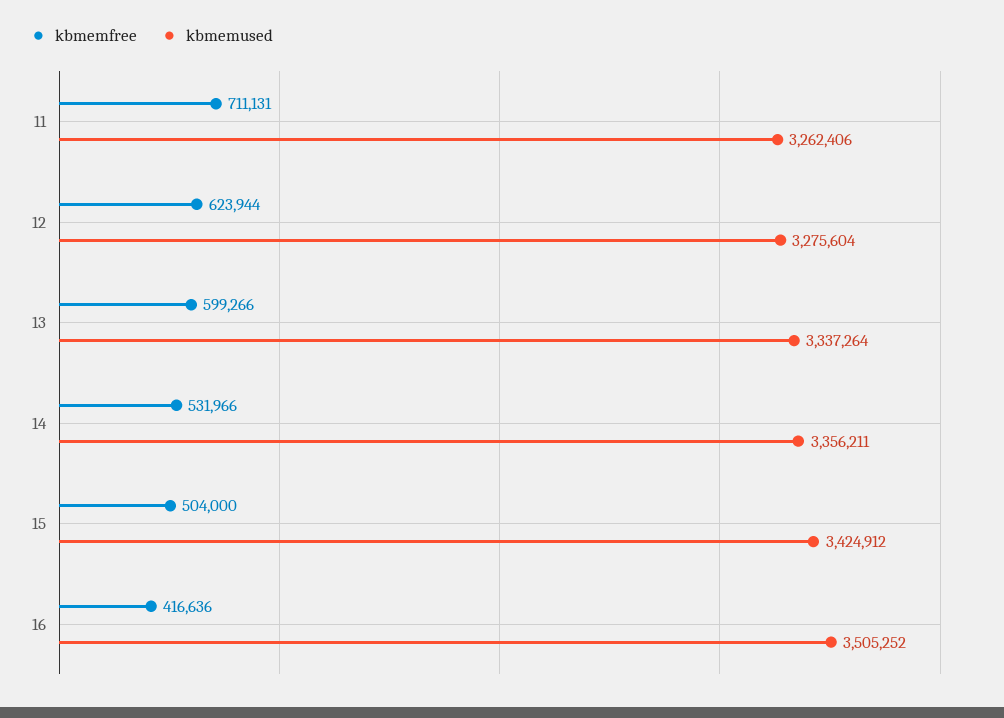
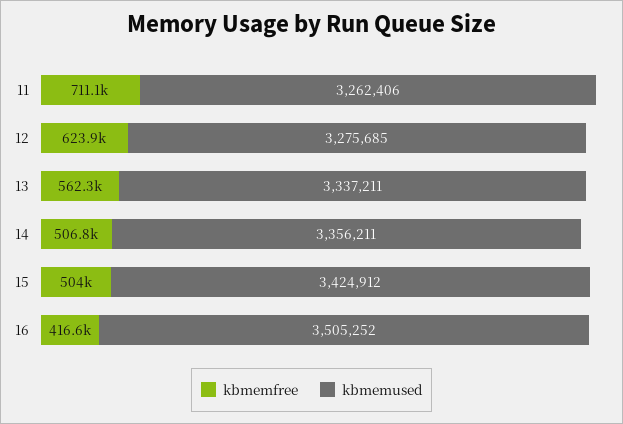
kbmemused, 12: 3275604 -> 3275685
kbmemfree, 13: 599266 -> 562300
kbmemused, 13: 3337264 -> 3337211
kbmemfree, 14: 531966 -> 506800

